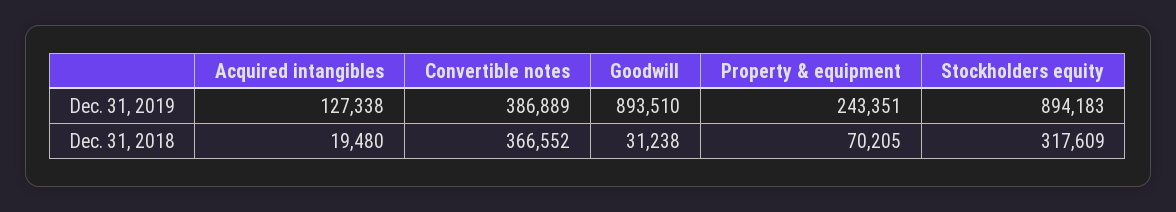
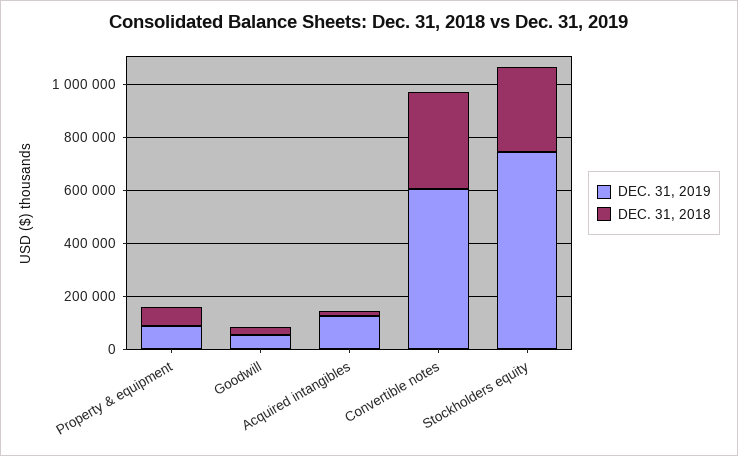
Dec. 31, 2019, Convertible notes: 386889 -> 600000
Dec. 31, 2019, Goodwill: 893510 -> 50000
Dec. 31, 2019, Property & equipment: 243351 -> 100000
Dec. 31, 2019, Stockholders equity: 894183 -> 750000

